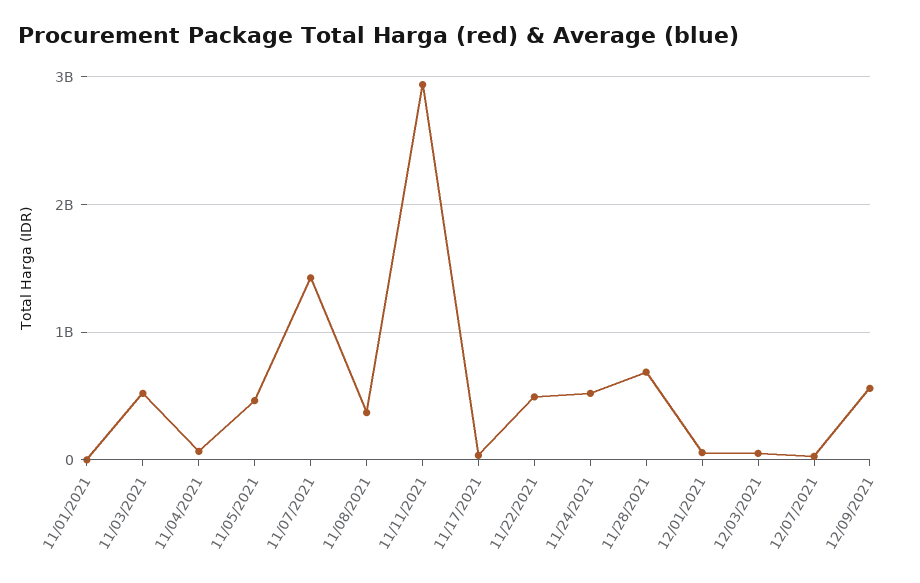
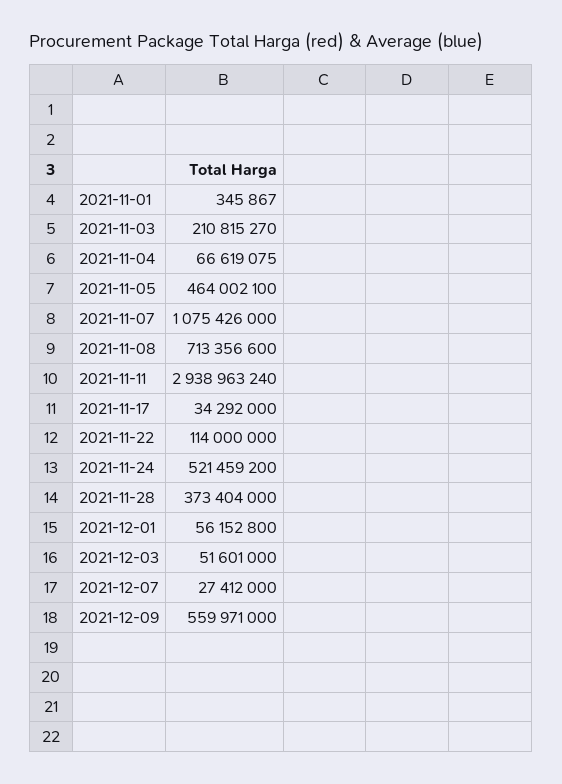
11/03/2021: 500000000 -> 210815270
11/07/2021: 1400000000 -> 1075426000
11/08/2021: 400000000 -> 713356600
11/22/2021: 500000000 -> 114000000
11/28/2021: 700000000 -> 373404000

